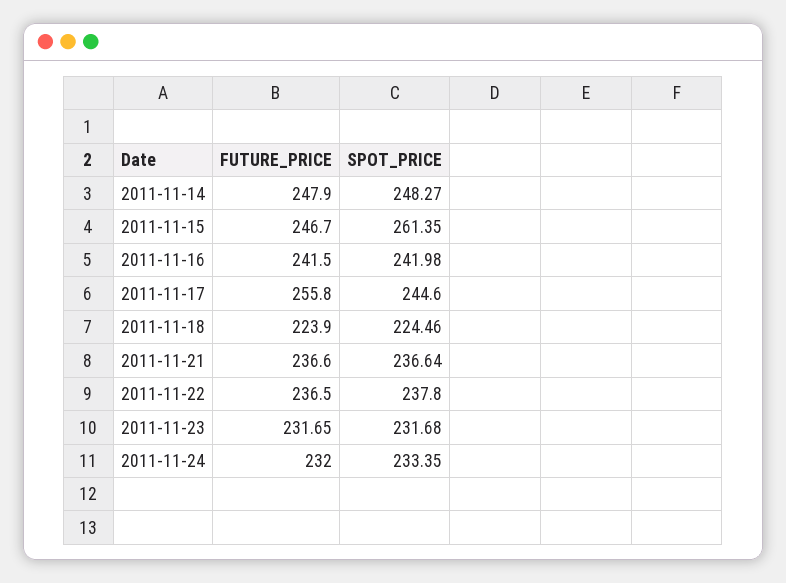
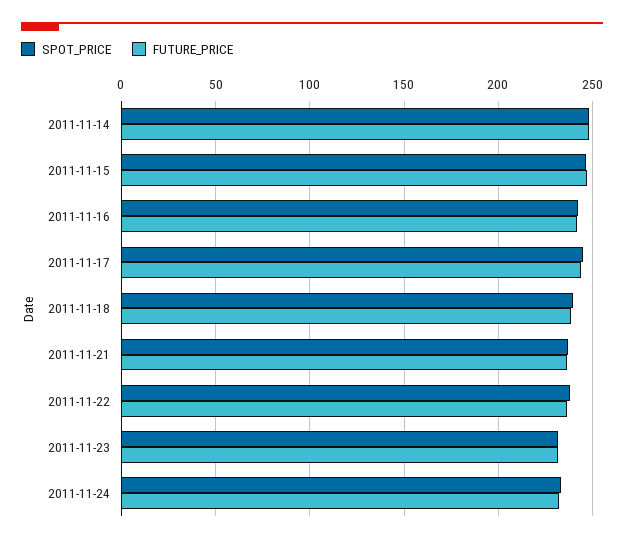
SPOT_PRICE, 2011-11-15: 261.35 -> 245
FUTURE_PRICE, 2011-11-17: 255.8 -> 245
FUTURE_PRICE, 2011-11-18: 223.9 -> 240
SPOT_PRICE, 2011-11-18: 224.46 -> 240

